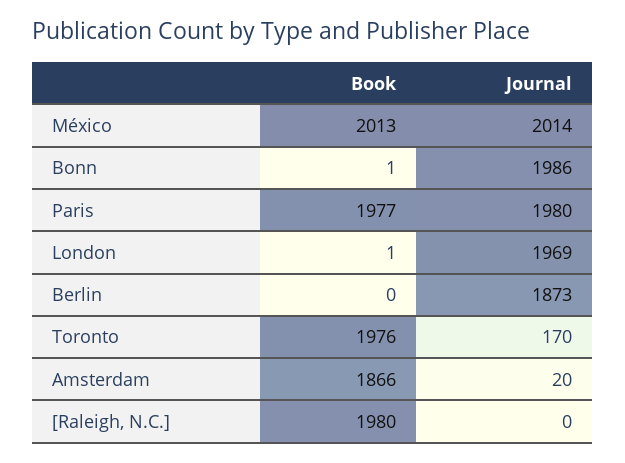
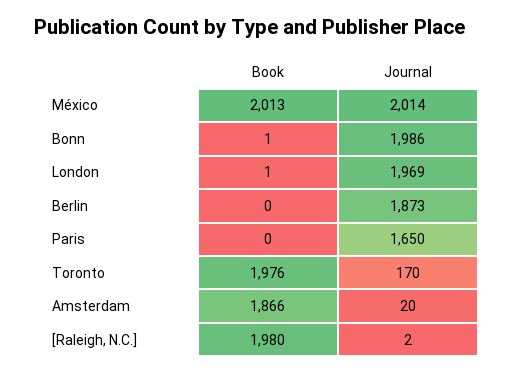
Book, Paris: 1977 -> 0
Journal, Paris: 1980 -> 1650
Journal, [Raleigh, N.C.]: 0 -> 2

